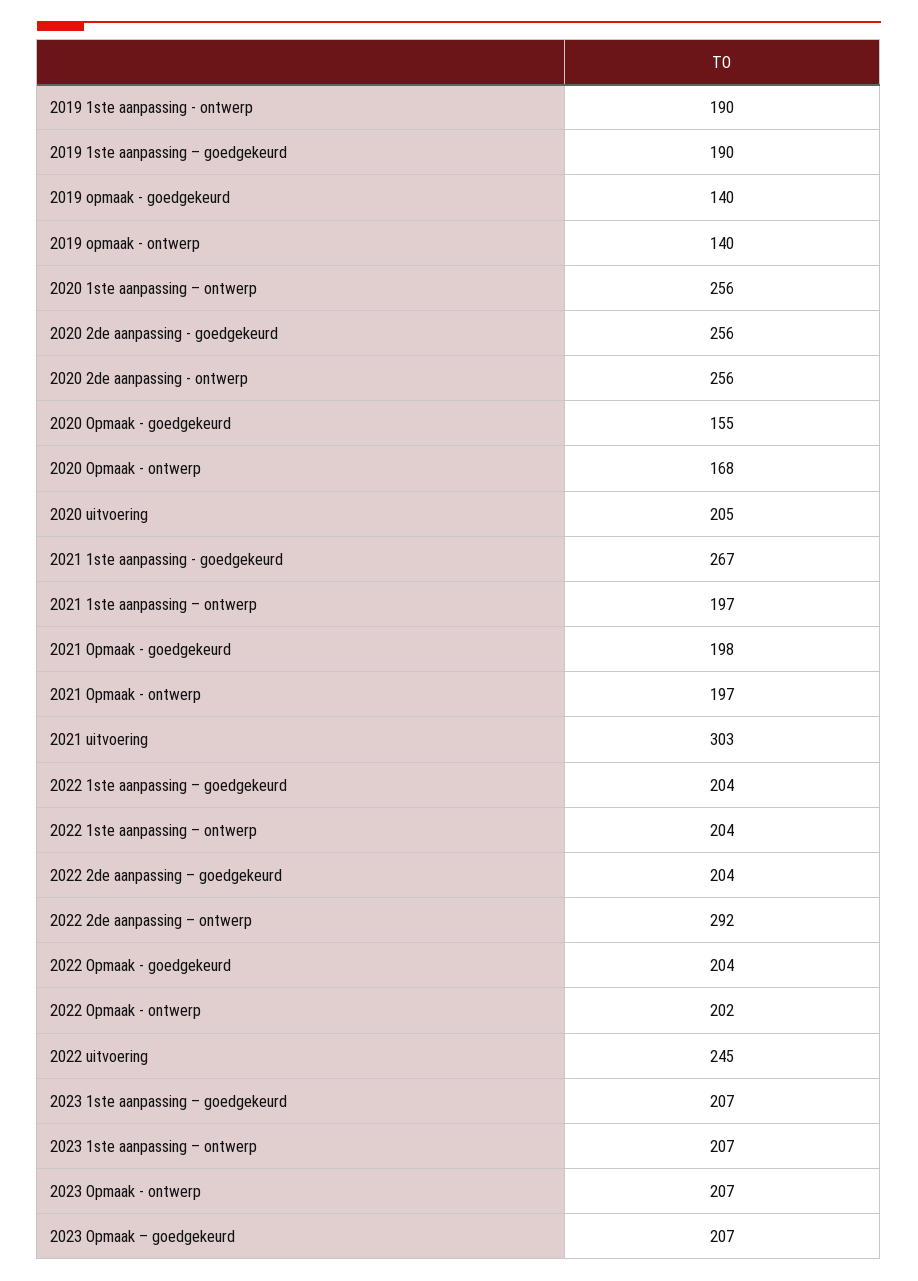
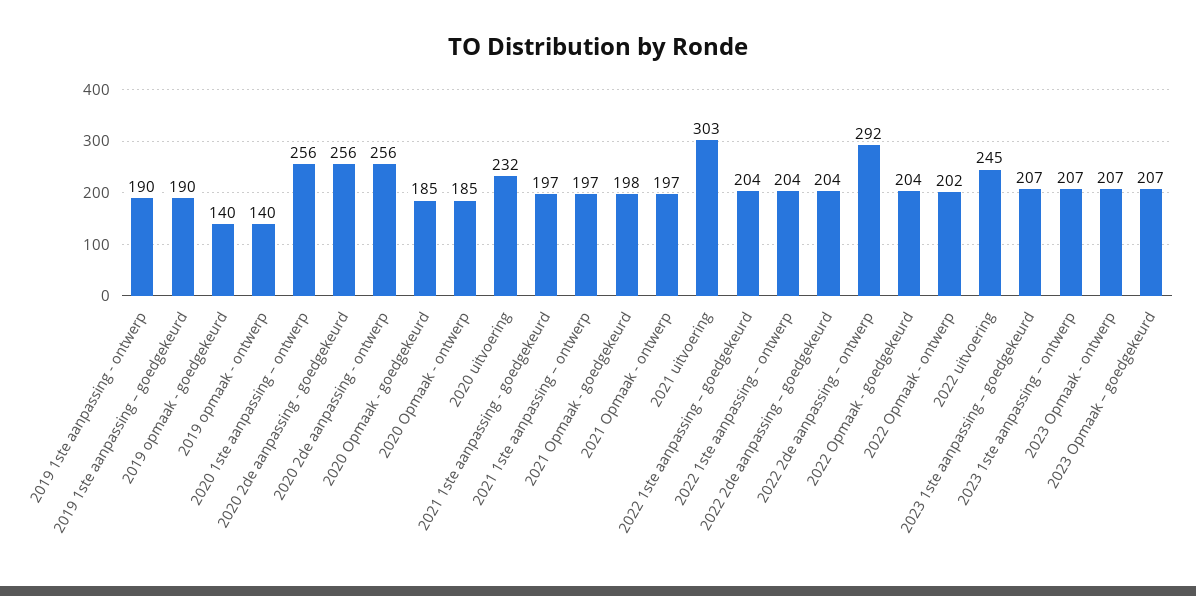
2020 Opmaak - goedgekeurd: 155 -> 185
2020 Opmaak - ontwerp: 168 -> 185
2020 uitvoering: 205 -> 232
2021 1ste aanpassing - goedgekeurd: 267 -> 197

